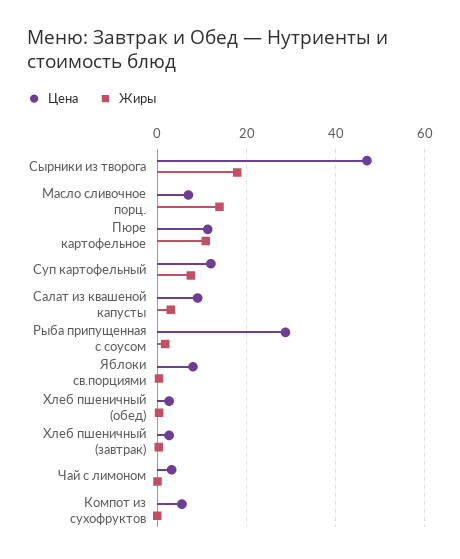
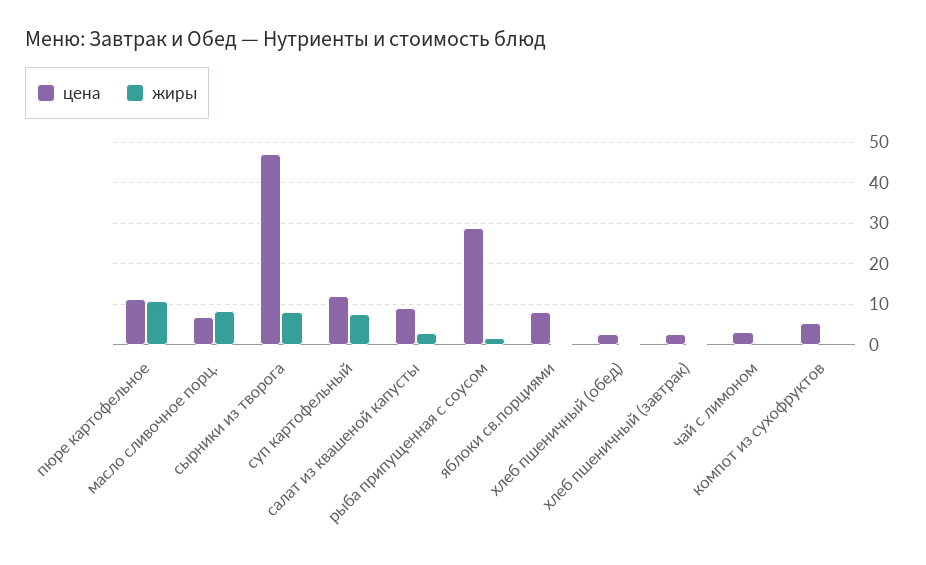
Жиры, Сырники из творога: 18 -> 8
Жиры, Масло сливочное порц.: 14 -> 8

